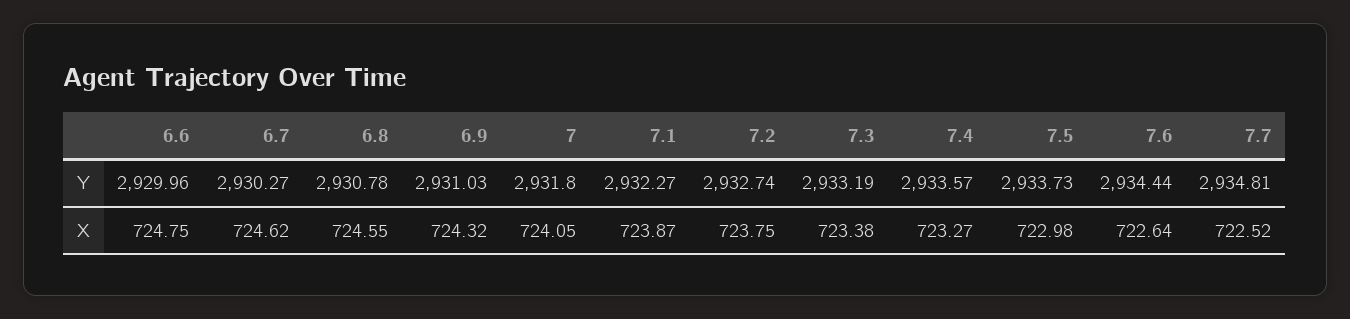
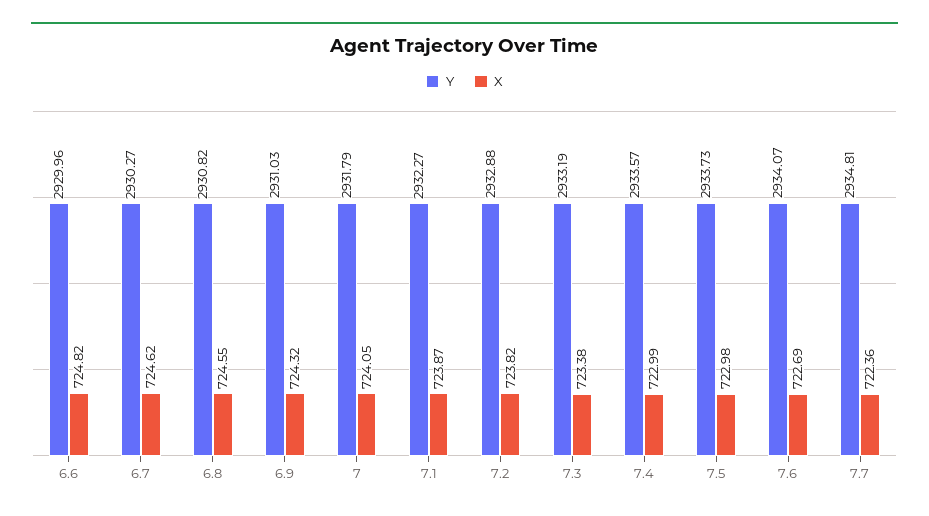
Y, 6.8: 2930.78 -> 2930.82
Y, 7: 2931.8 -> 2931.79
Y, 7.2: 2932.74 -> 2932.88
Y, 7.6: 2934.44 -> 2934.07
X, 6.6: 724.75 -> 724.82
X, 7.2: 723.75 -> 723.82
X, 7.4: 723.27 -> 722.99
X, 7.6: 722.64 -> 722.69
X, 7.7: 722.52 -> 722.36

